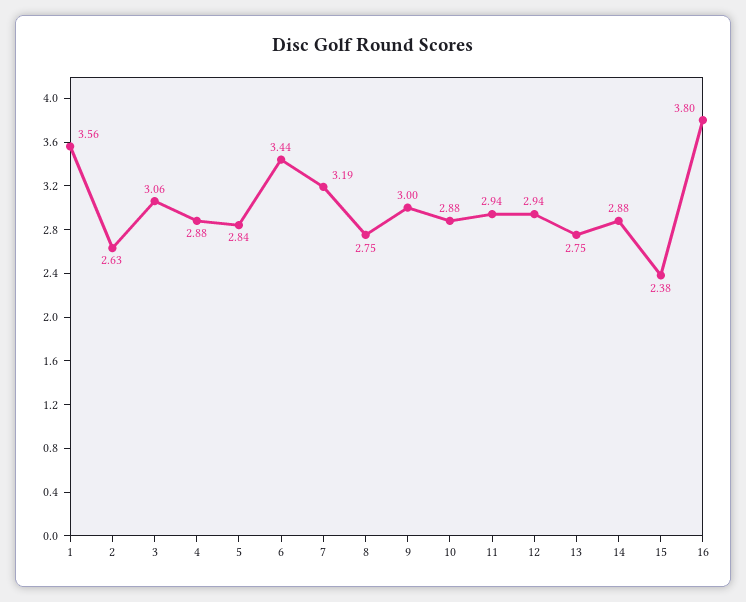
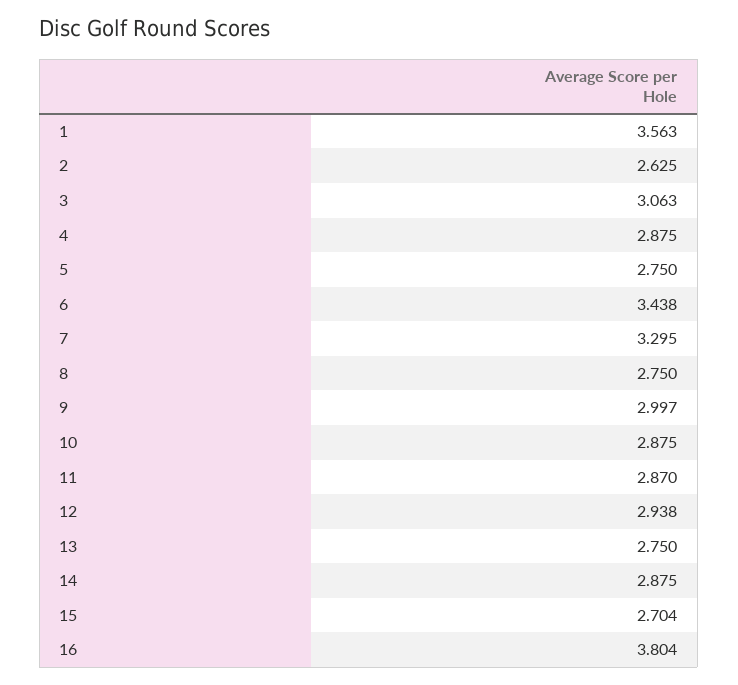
5: 2.84 -> 2.75
7: 3.19 -> 3.295
11: 2.94 -> 2.87
15: 2.38 -> 2.704

